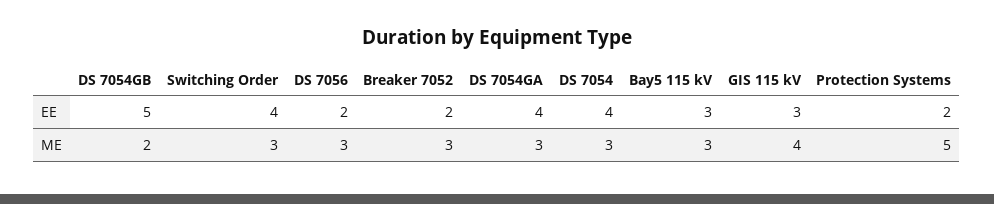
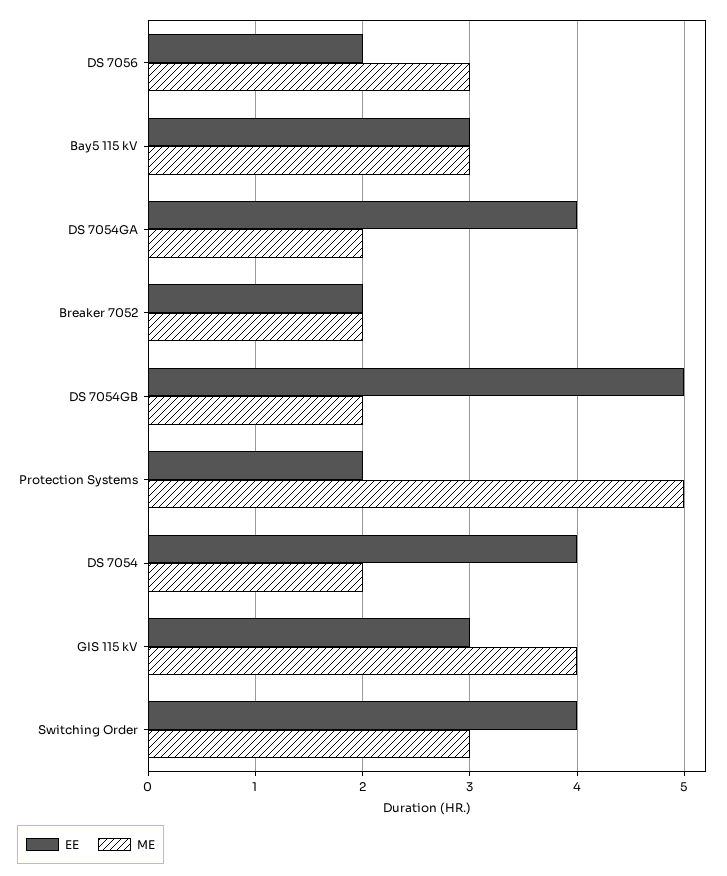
ME, Breaker 7052: 3 -> 2
ME, DS 7054GA: 3 -> 2
ME, DS 7054: 3 -> 2

